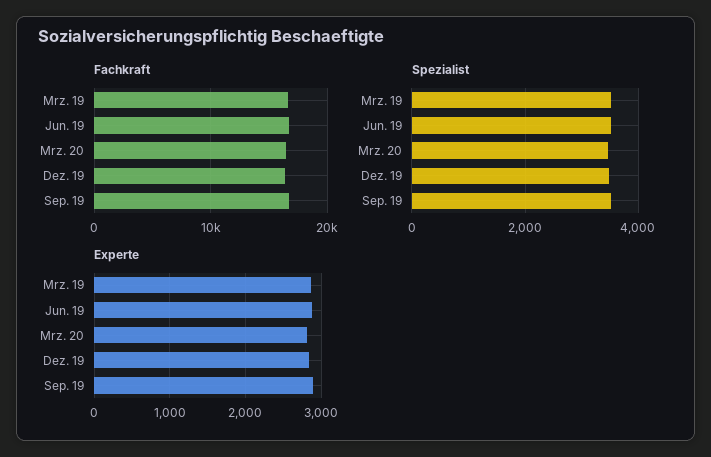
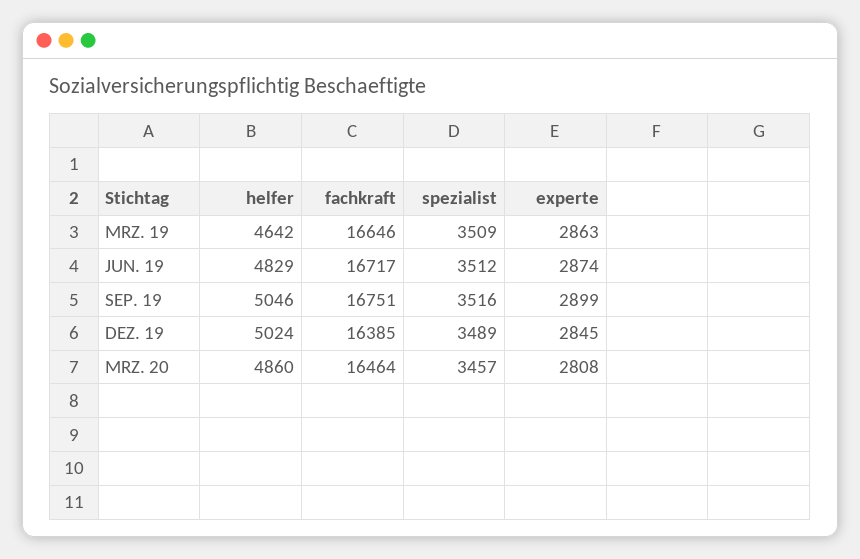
helfer, Mrz. 19: none -> 4642
helfer, Jun. 19: none -> 4829
helfer, Sep. 19: none -> 5046
helfer, Dez. 19: none -> 5024
helfer, Mrz. 20: none -> 4860

